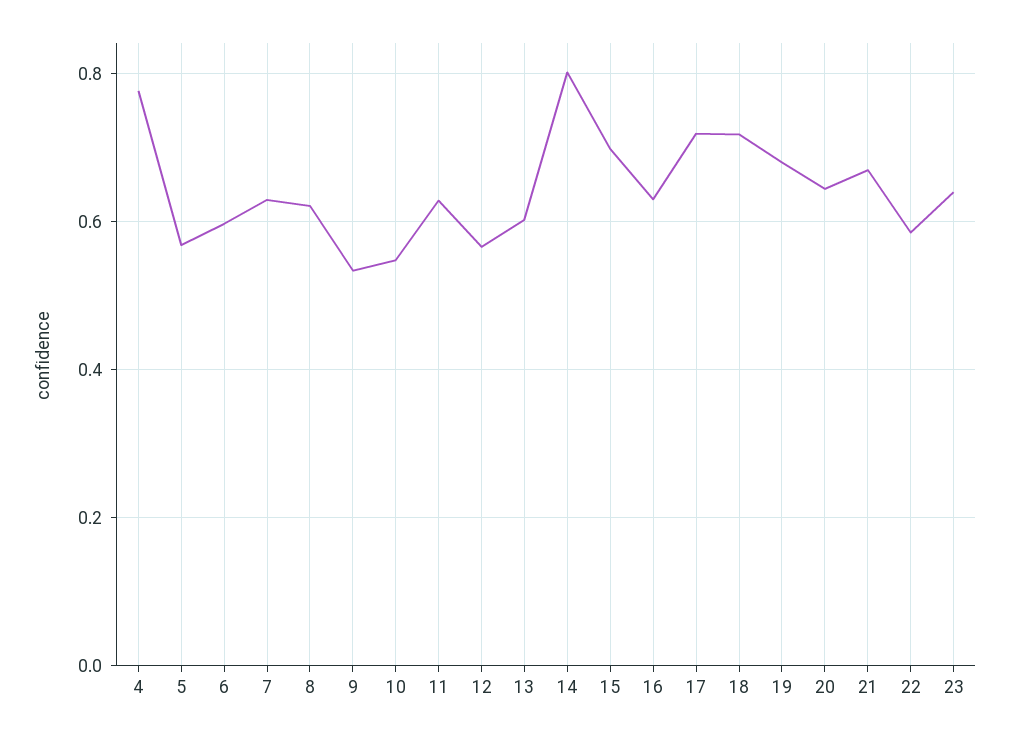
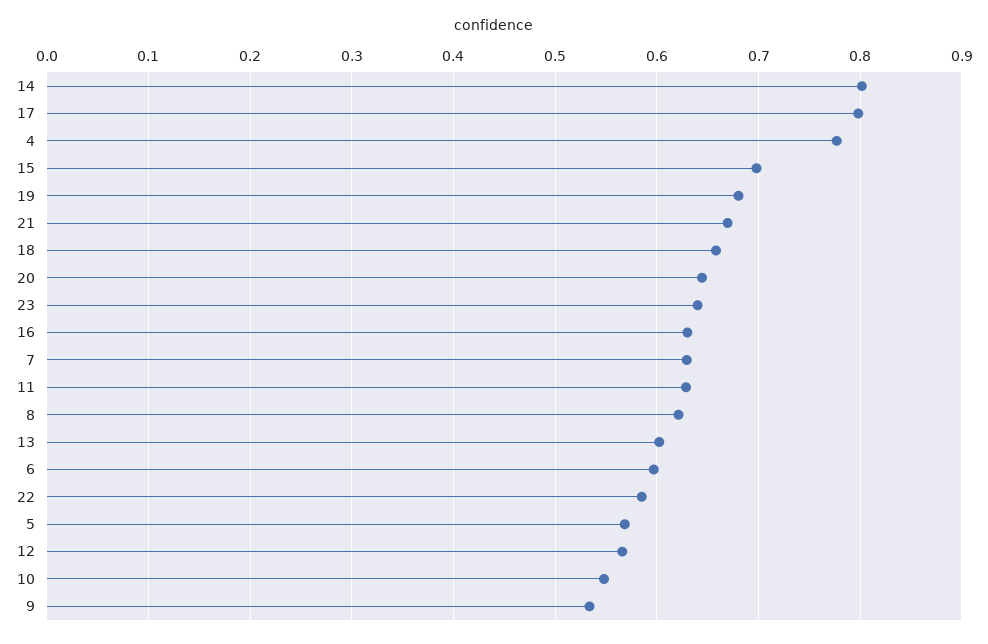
17: 0.72 -> 0.8
18: 0.72 -> 0.66

